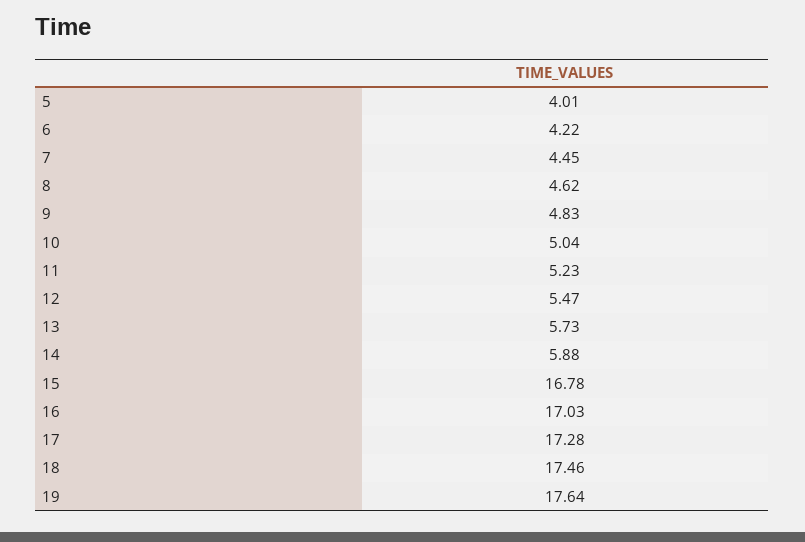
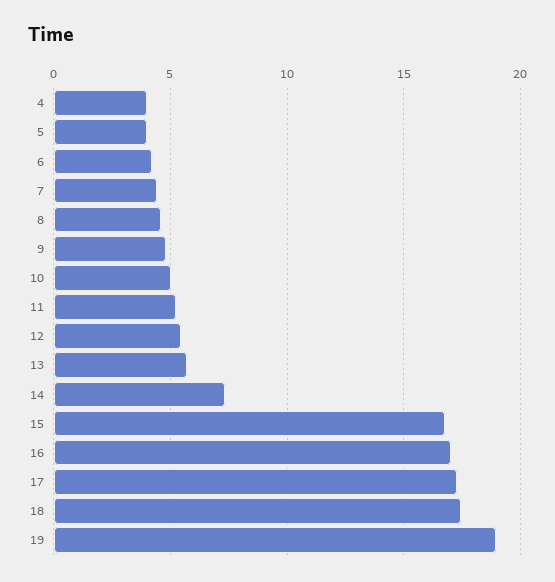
14: 5.88 -> 7.5
19: 17.64 -> 19
4: none -> 4

